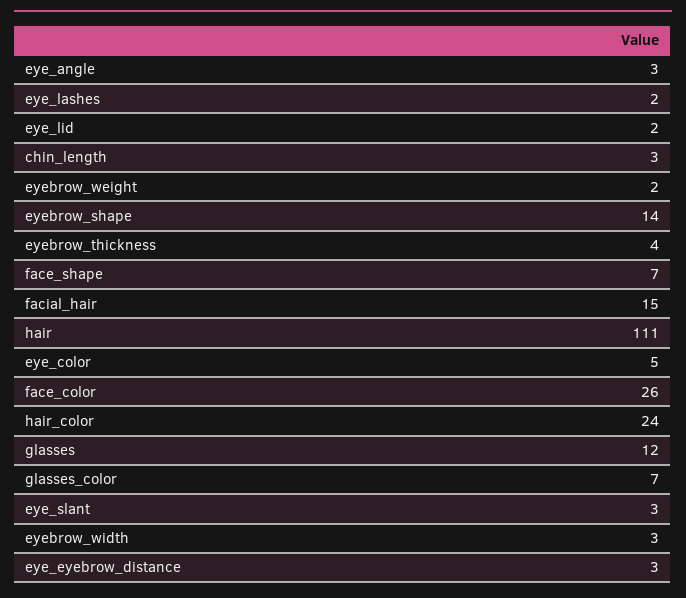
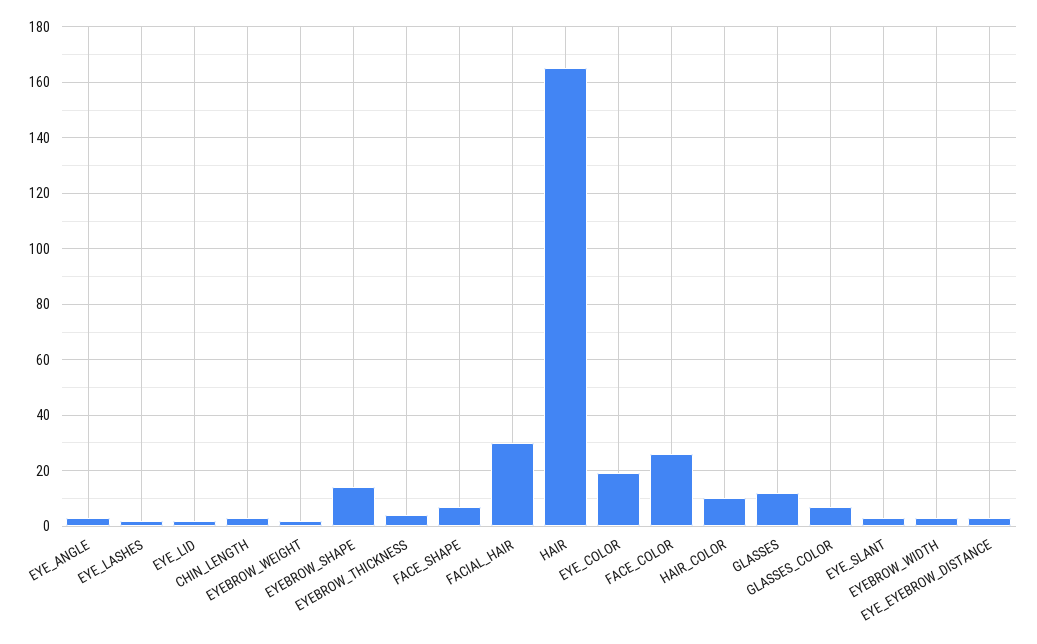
facial_hair: 15 -> 30
hair: 111 -> 165
eye_color: 5 -> 20
hair_color: 24 -> 10

